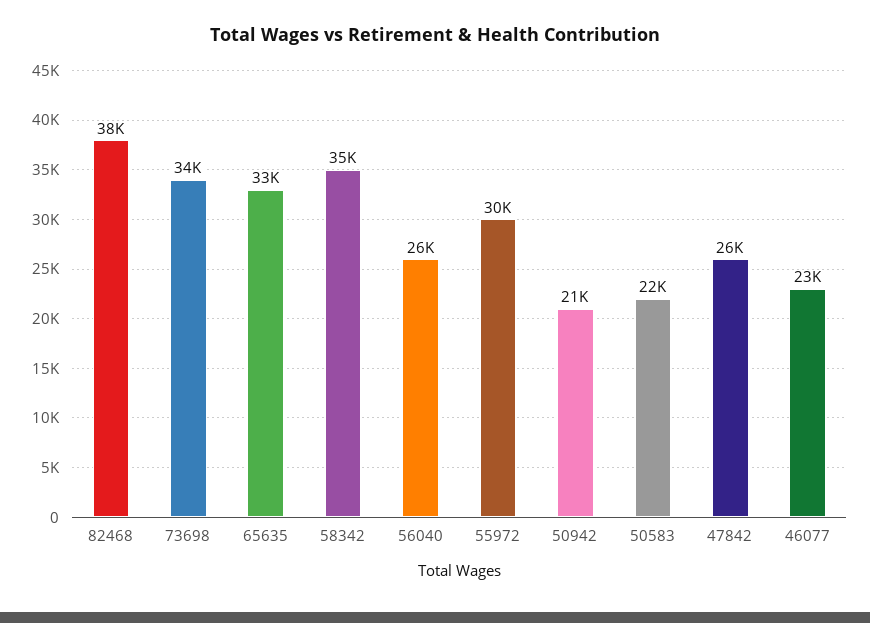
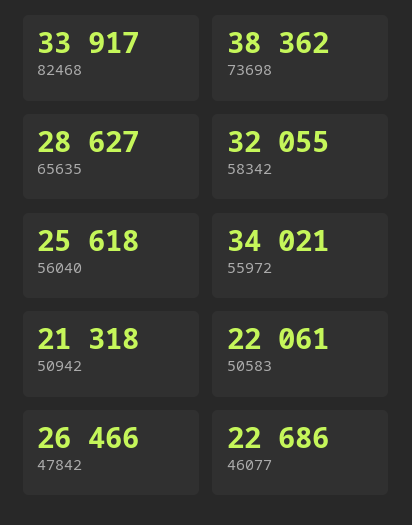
82468: 38000 -> 33917
73698: 34000 -> 38362
65635: 33000 -> 28627
58342: 35000 -> 32055
55972: 30000 -> 34021

